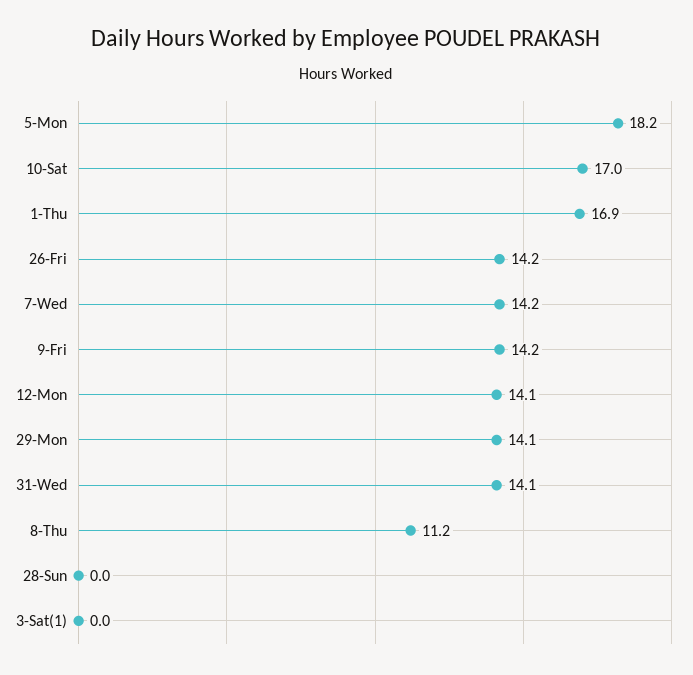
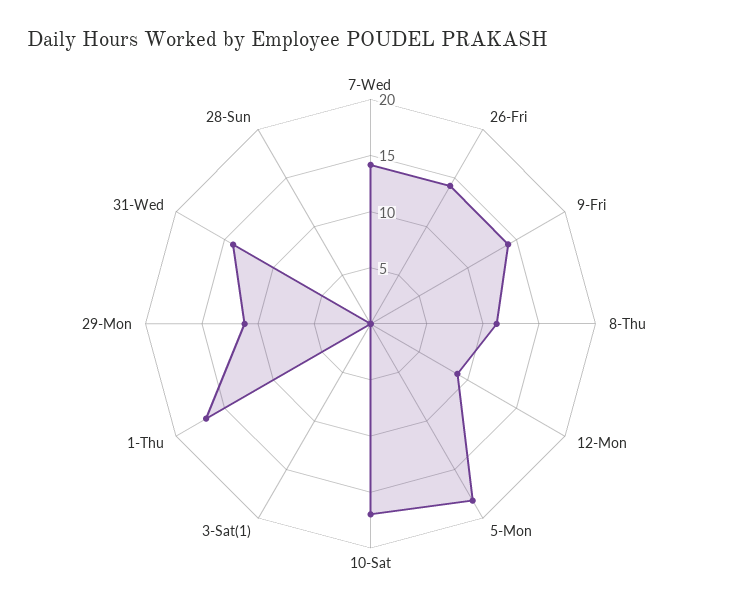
12-Mon: 14.1 -> 9
29-Mon: 14.1 -> 11

